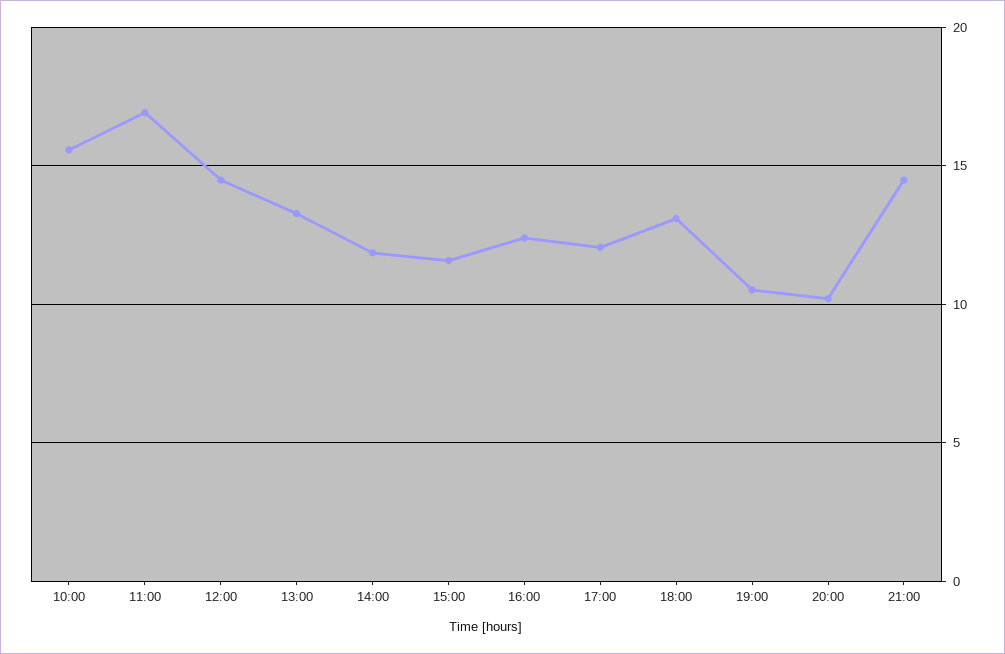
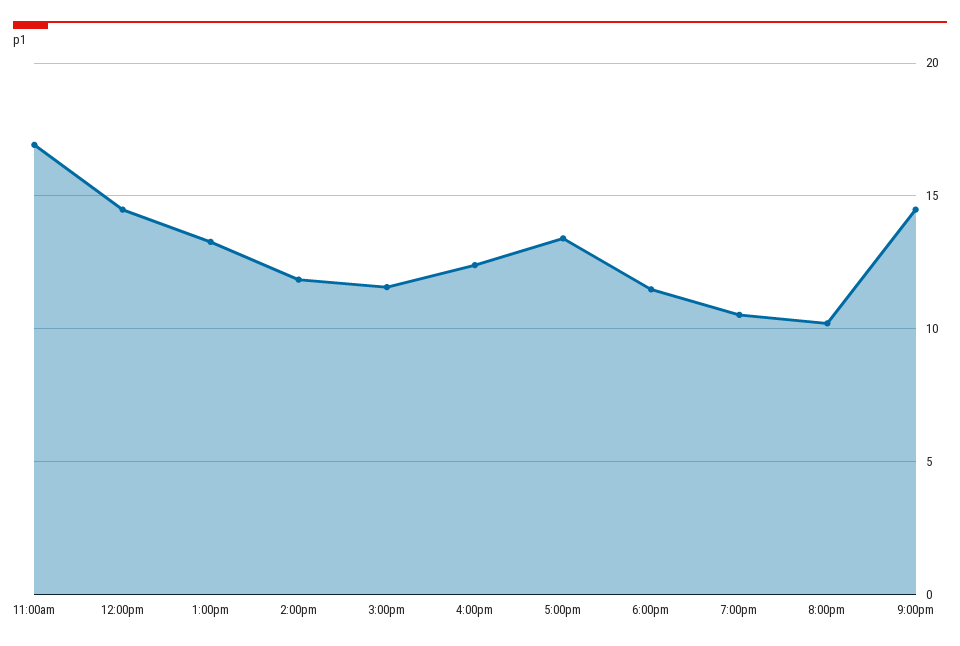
10:00: 15.5 -> none
17:00: 12 -> 13.5
18:00: 13 -> 11.5

